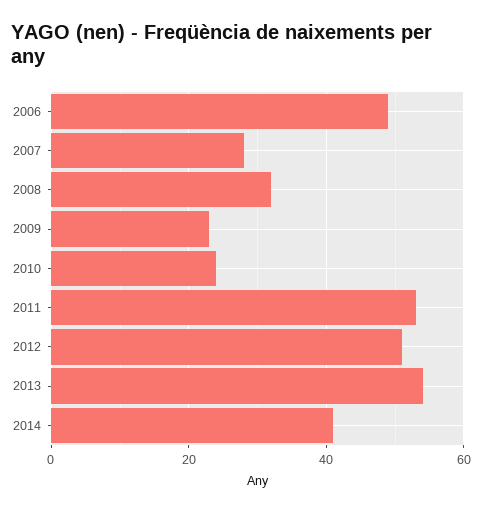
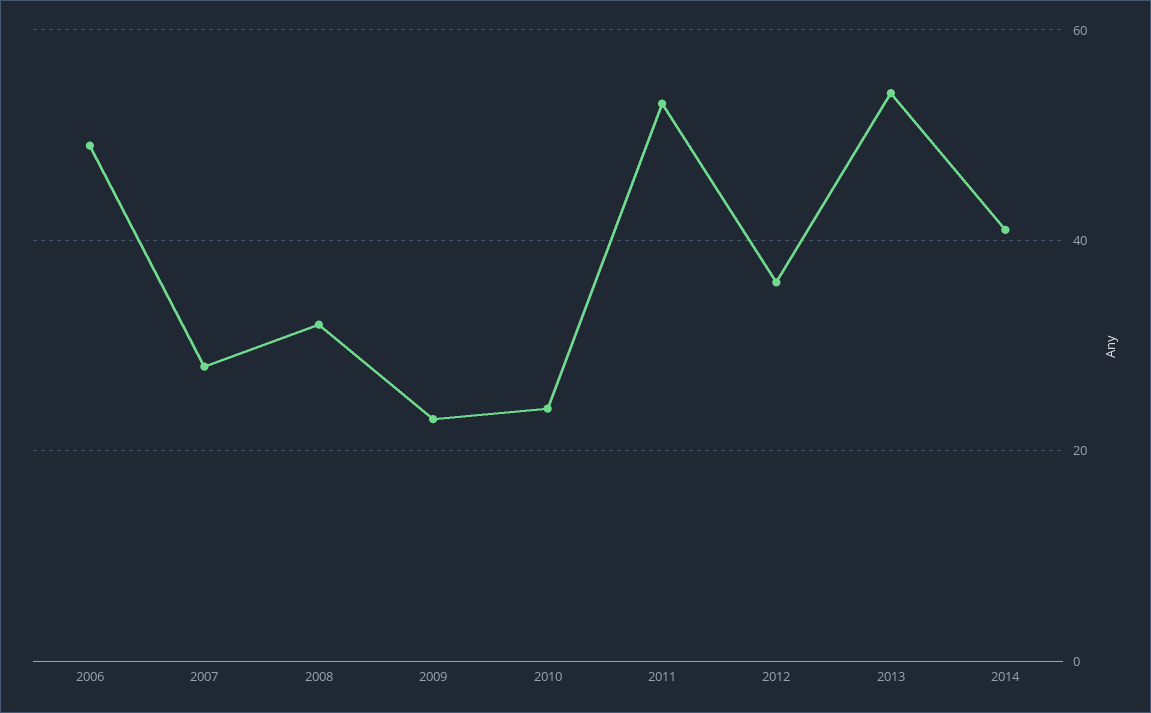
2012: 50 -> 35

